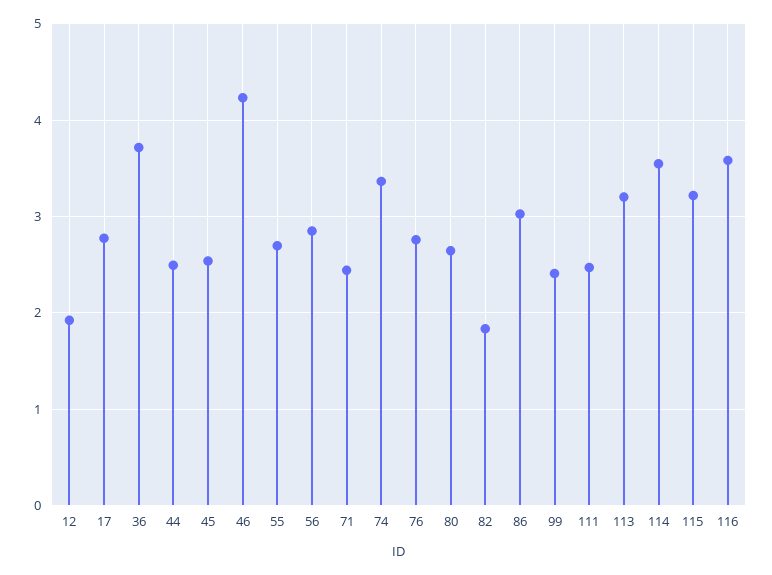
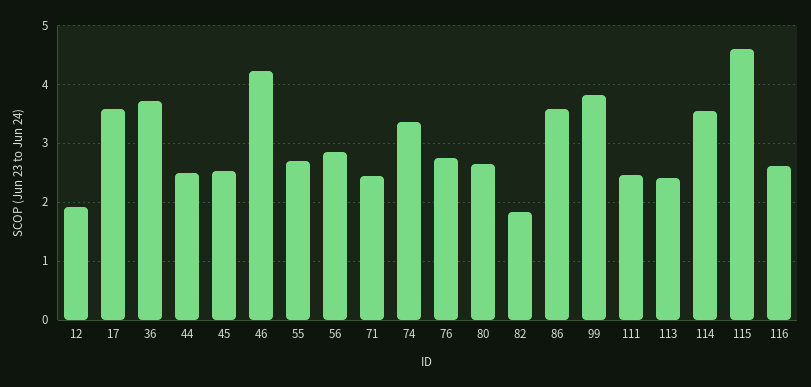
17: 2.8 -> 3.6
86: 3 -> 3.6
99: 2.4 -> 3.8
113: 3.2 -> 2.4
115: 3.2 -> 4.6
116: 3.6 -> 2.6

